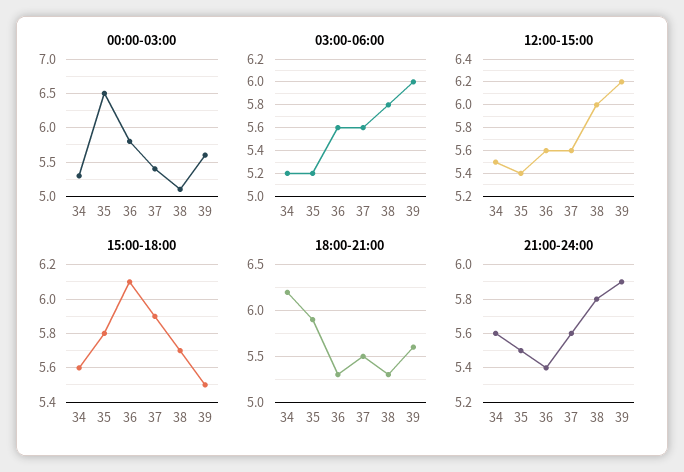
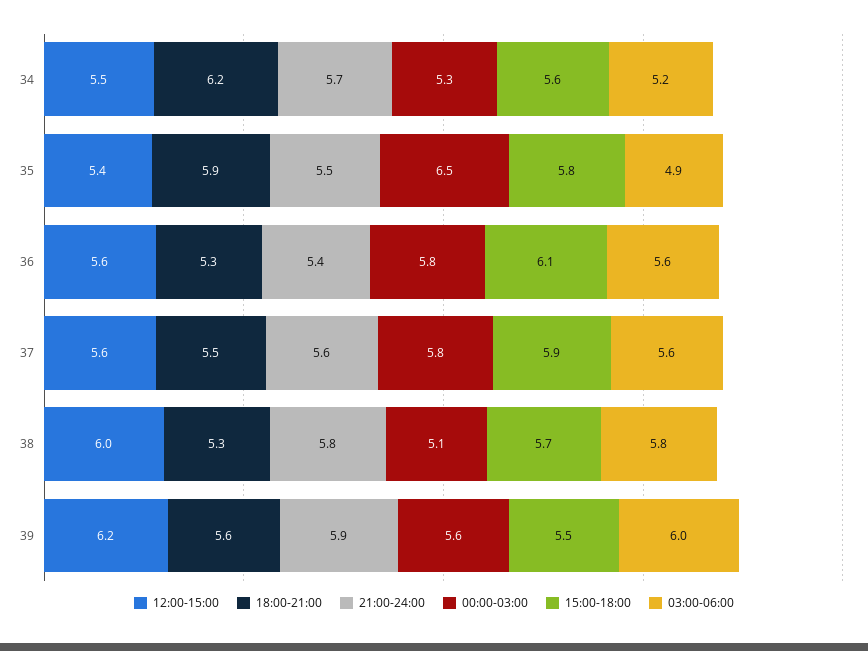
00:00-03:00, 37: 5.4 -> 5.8
03:00-06:00, 35: 5.2 -> 4.9
21:00-24:00, 34: 5.6 -> 5.7

